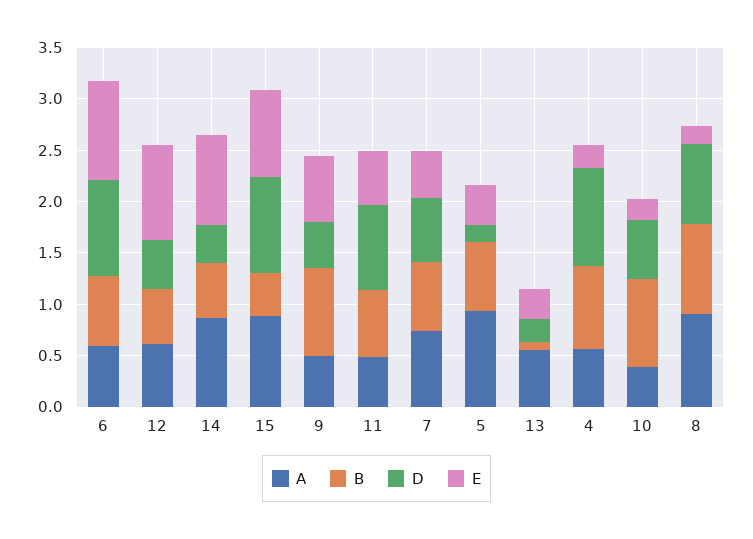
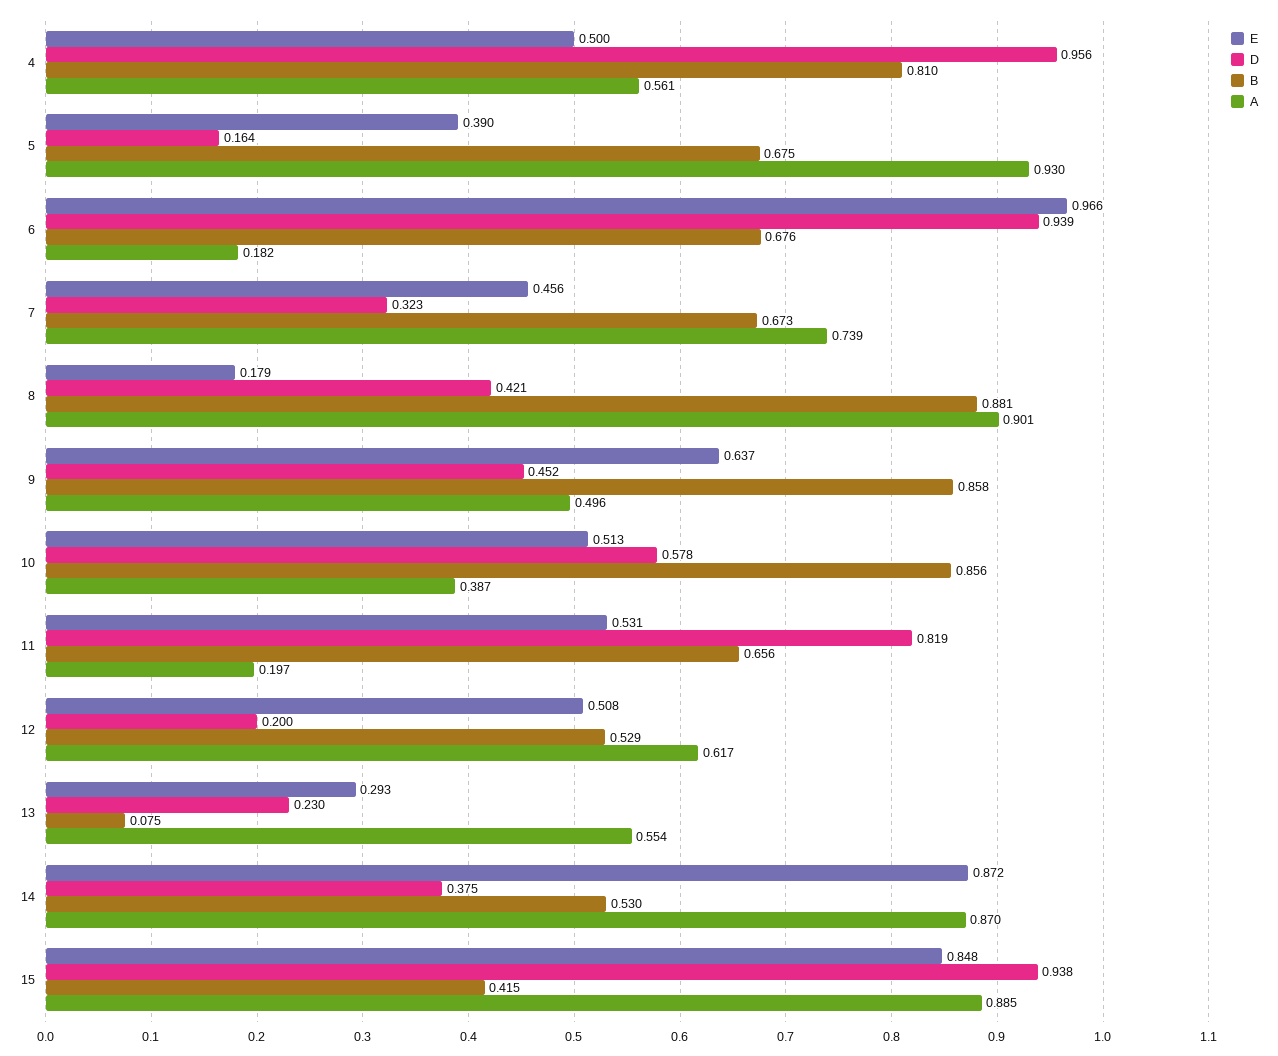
A, 6: 0.6 -> 0.182
D, 12: 0.5 -> 0.2
E, 12: 0.9 -> 0.508
A, 11: 0.5 -> 0.197
D, 7: 0.6 -> 0.323
E, 4: 0.2 -> 0.5
E, 10: 0.2 -> 0.513
D, 8: 0.8 -> 0.421

